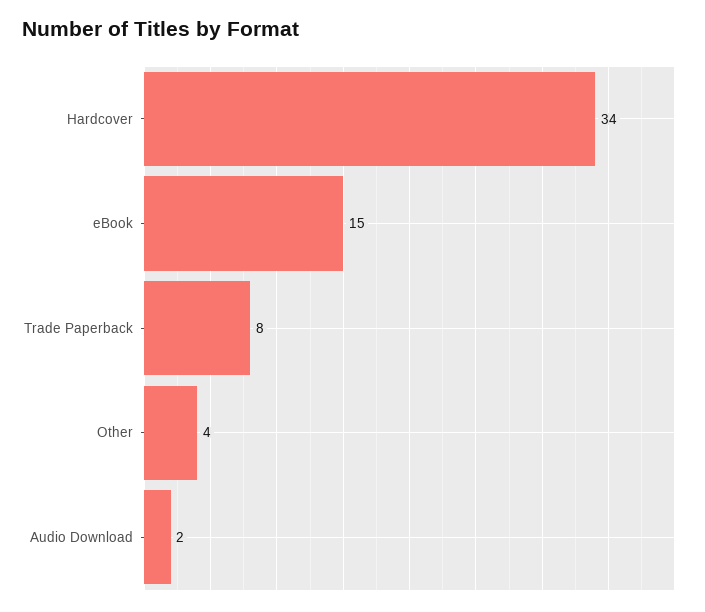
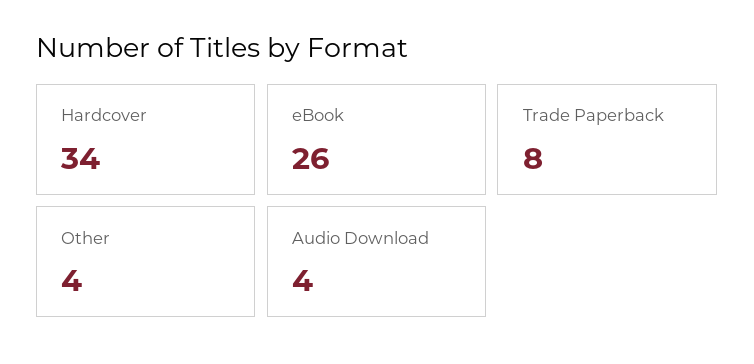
eBook: 15 -> 26
Audio Download: 2 -> 4

